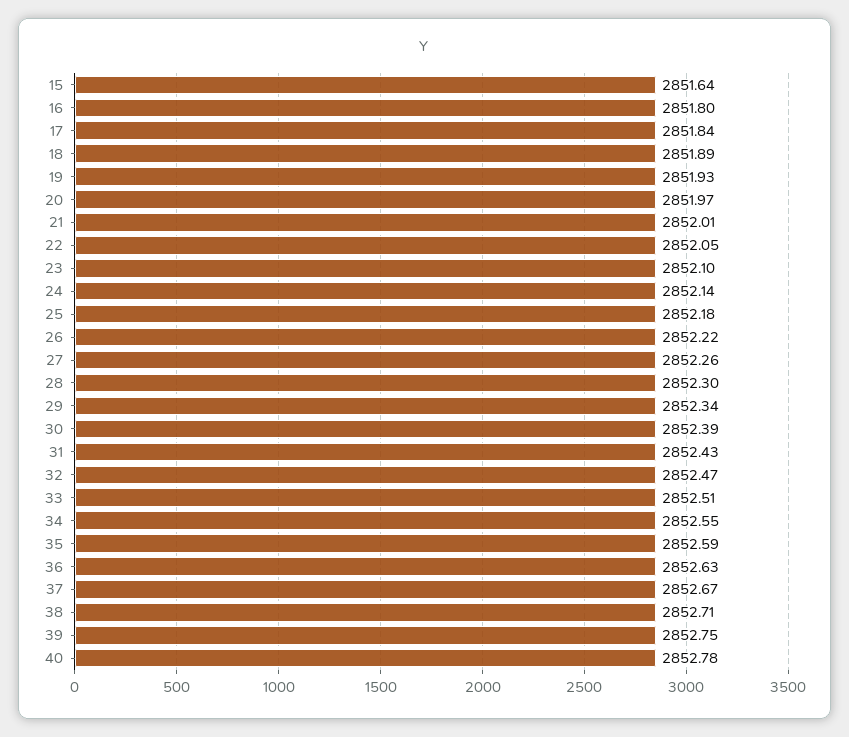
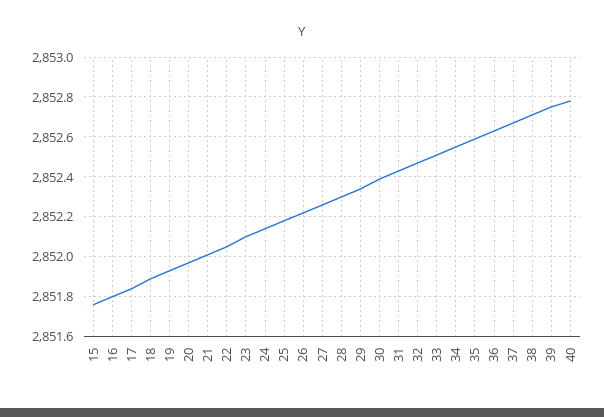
15: 2851.64 -> 2851.75

